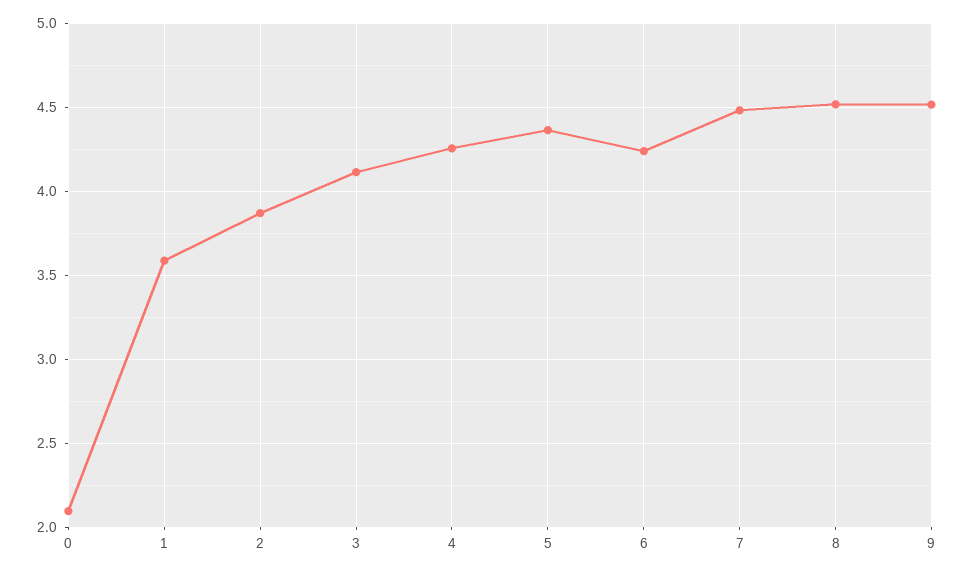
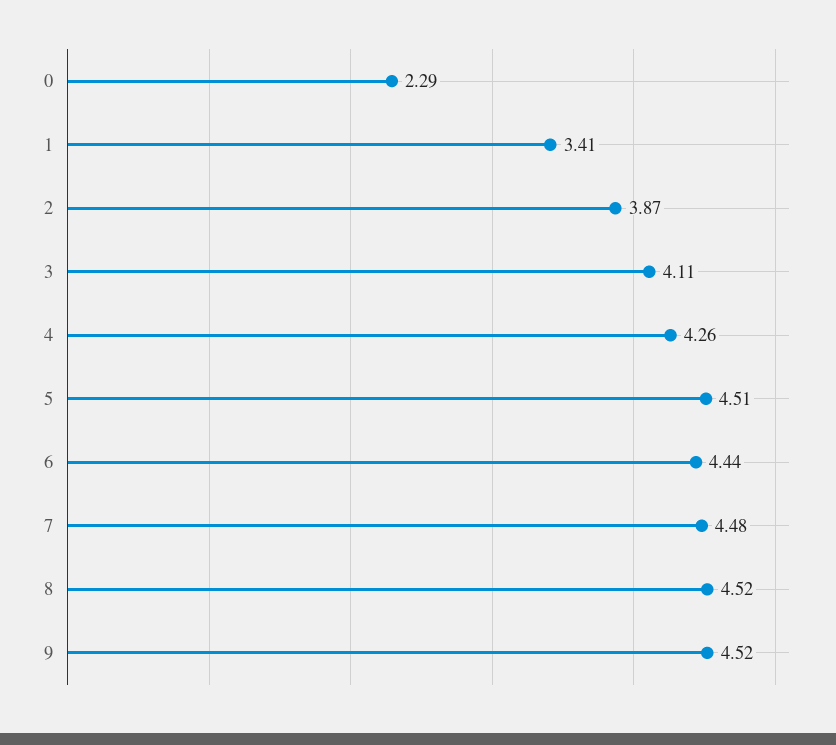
0: 2.1 -> 2.29
1: 3.6 -> 3.41
5: 4.35 -> 4.51
6: 4.25 -> 4.44

